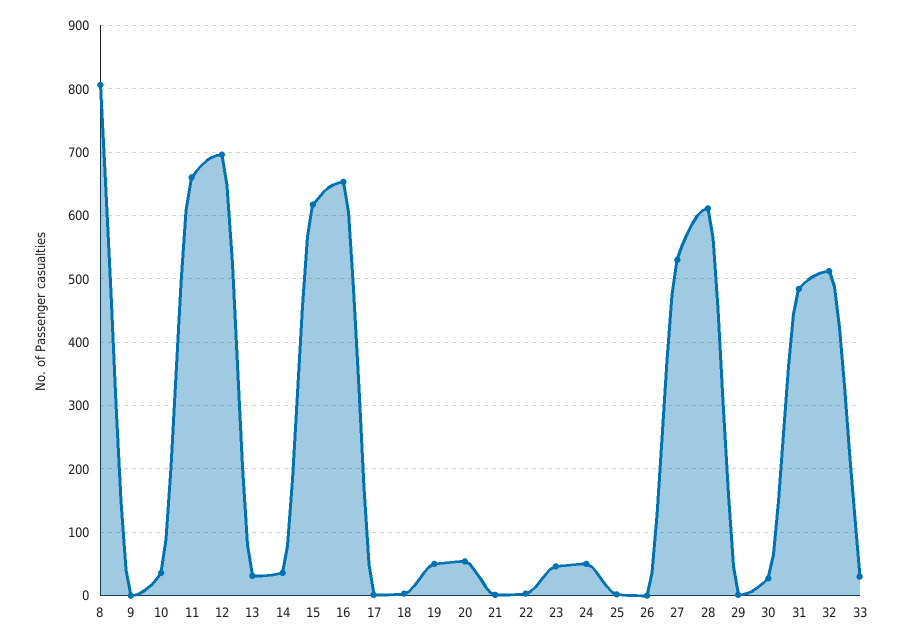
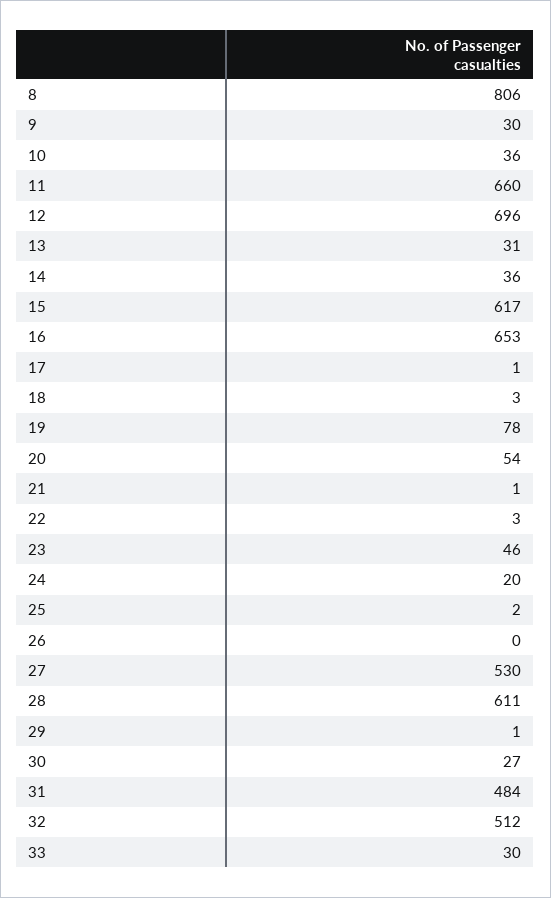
9: 0 -> 30
19: 50 -> 78
24: 50 -> 20

